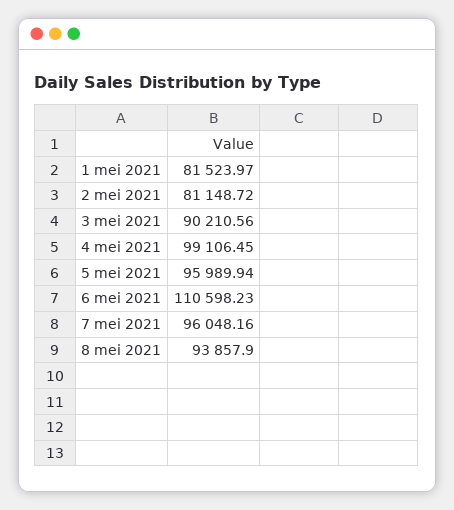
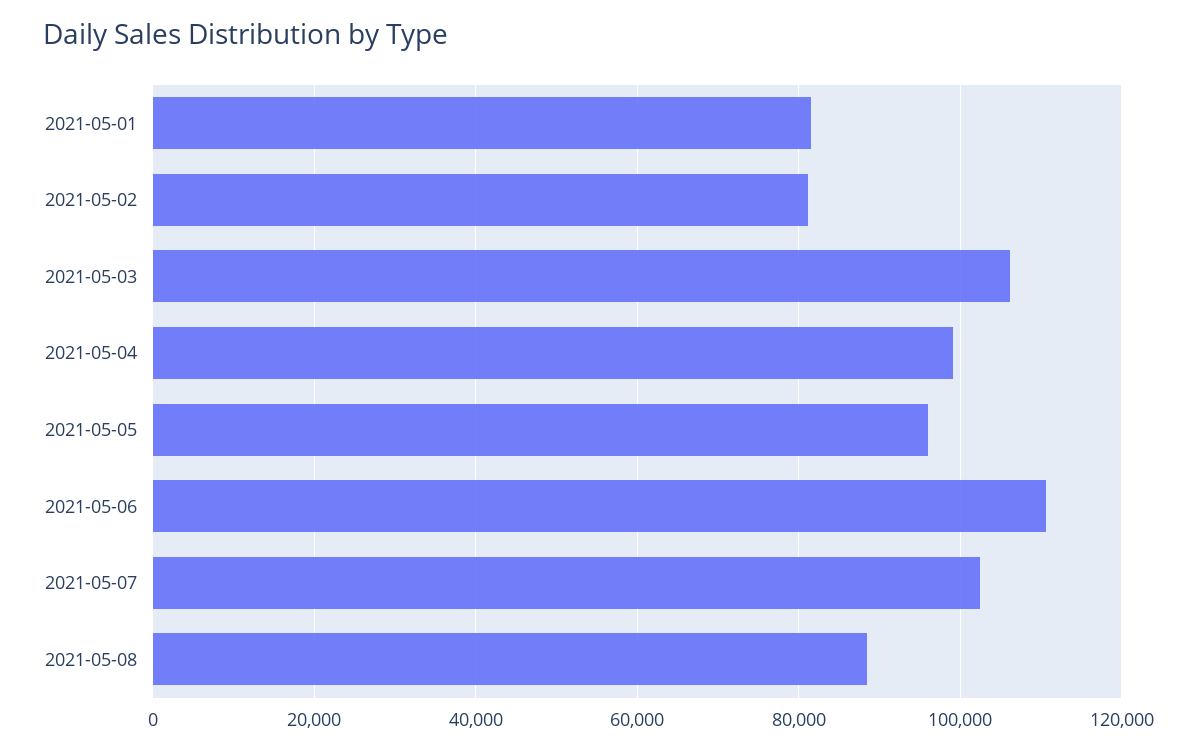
3 mei 2021: 90210.56 -> 106000
7 mei 2021: 96048.16 -> 102000
8 mei 2021: 93857.9 -> 88000

